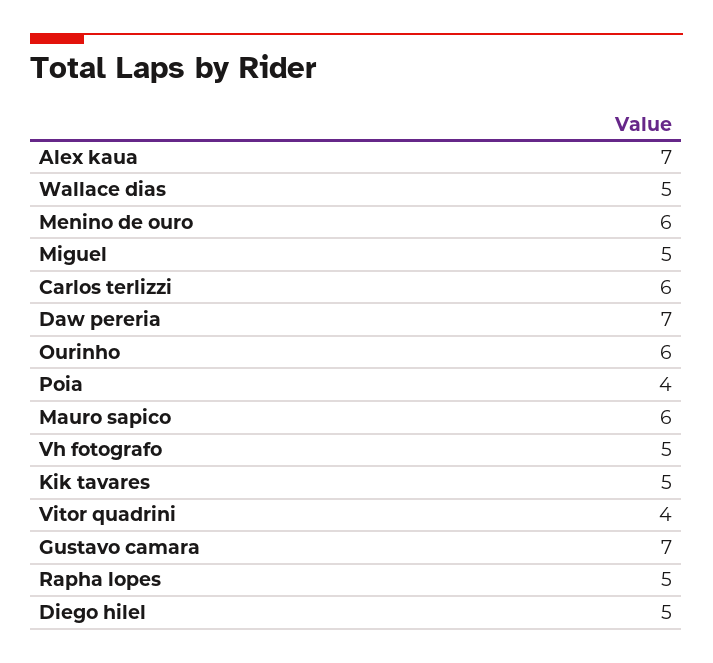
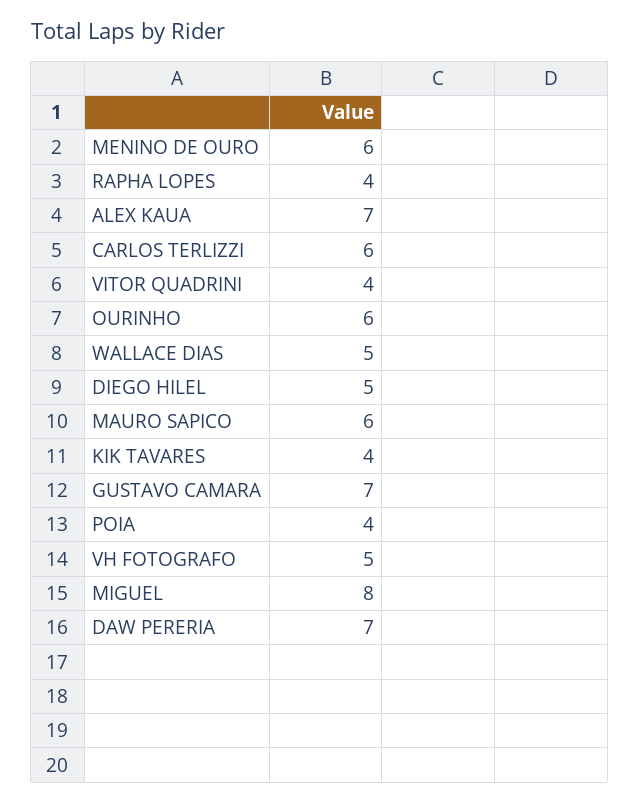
Miguel: 5 -> 8
Kik tavares: 5 -> 4
Rapha lopes: 5 -> 4

